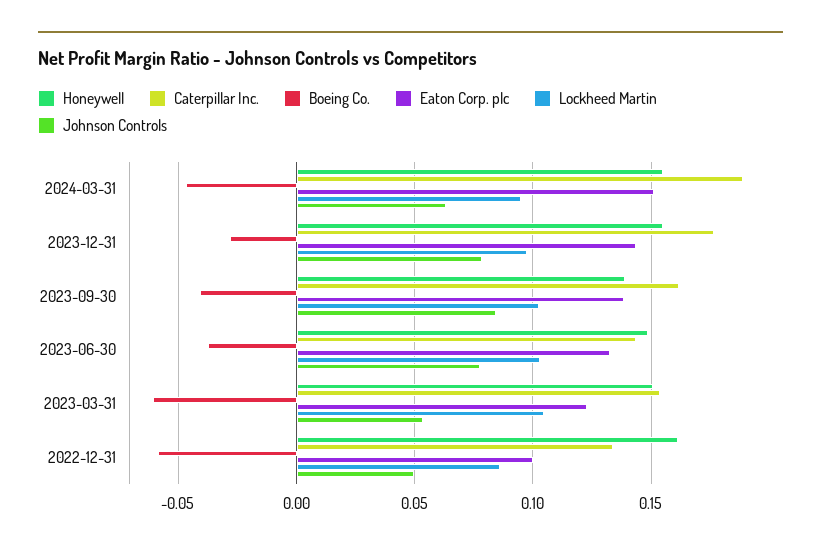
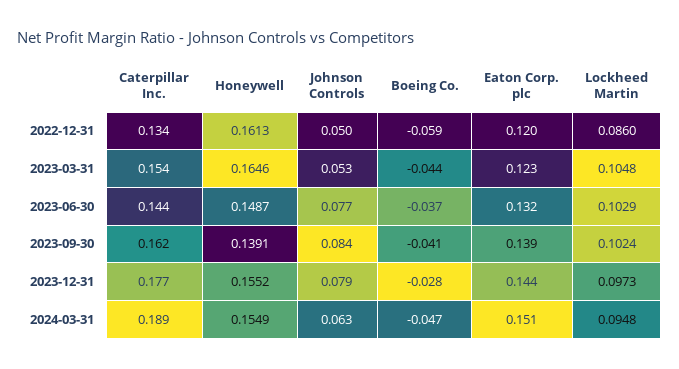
Honeywell, 2023-03-31: 0.15 -> 0.1646
Boeing Co., 2023-03-31: -0.06 -> -0.044
Eaton Corp. plc, 2022-12-31: 0.1 -> 0.12

